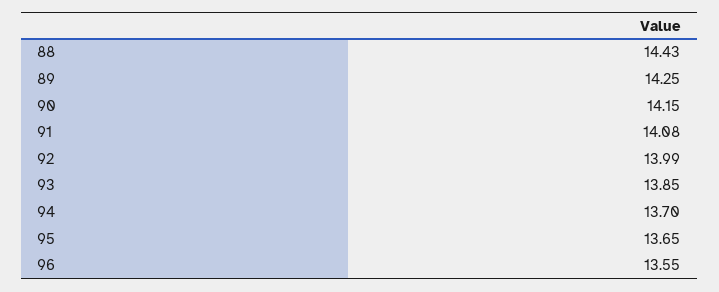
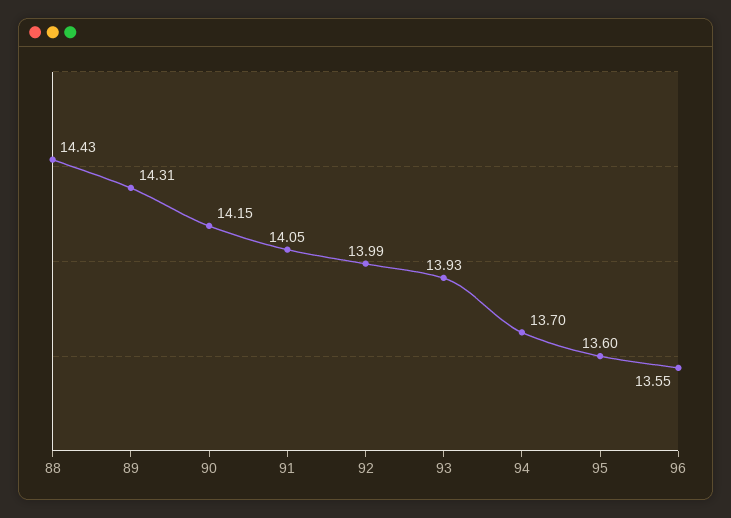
89: 14.25 -> 14.31
91: 14.08 -> 14.05
93: 13.85 -> 13.93
95: 13.65 -> 13.6

